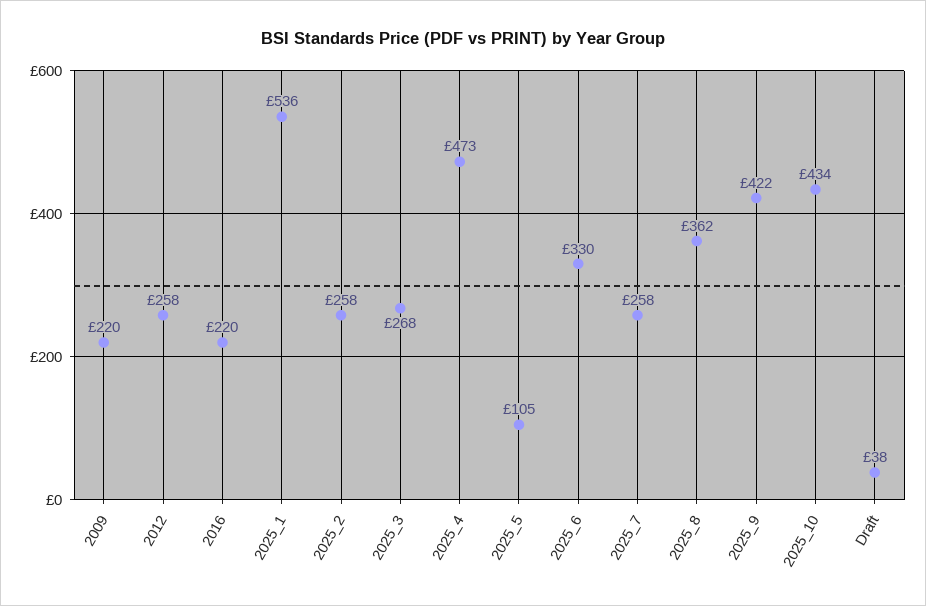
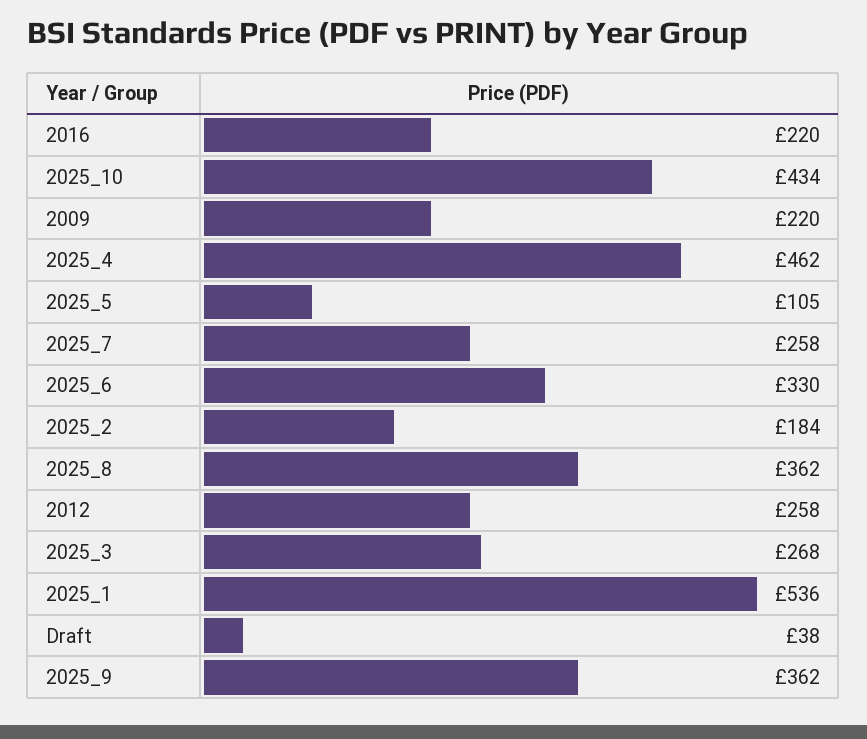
2025_2: 258 -> 184
2025_4: 473 -> 462
2025_9: 422 -> 362

